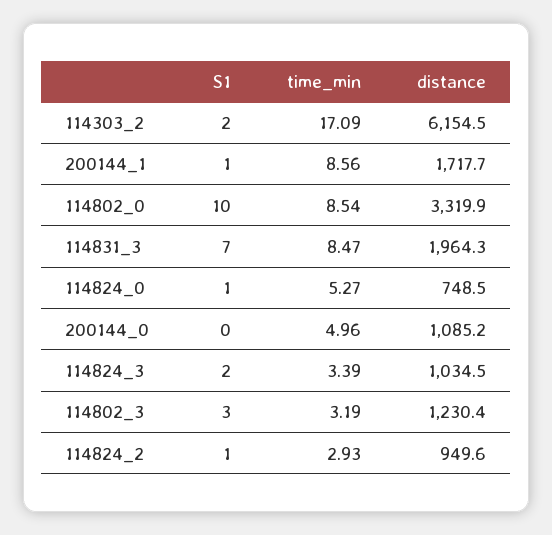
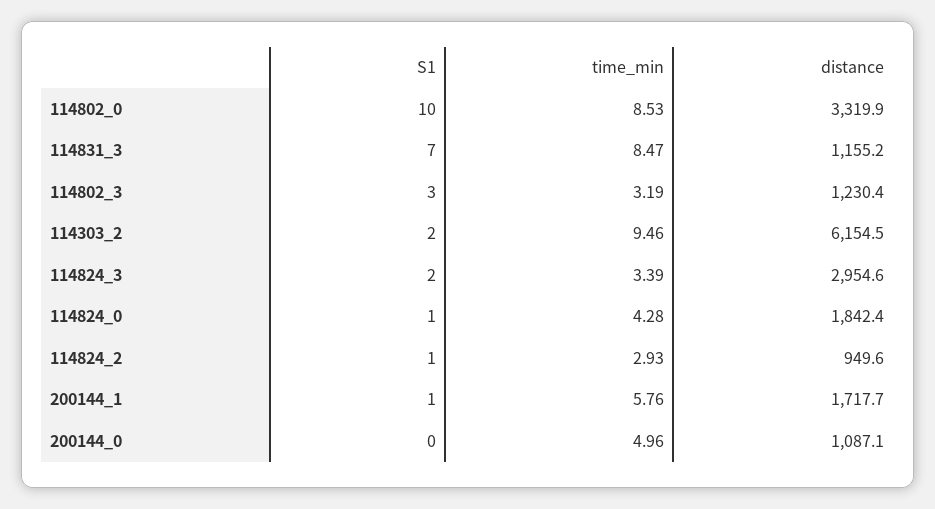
time_min, 114303_2: 17.09 -> 9.46
time_min, 200144_1: 8.56 -> 5.76
time_min, 114802_0: 8.54 -> 8.53
distance, 114831_3: 1964.3 -> 1155.2
time_min, 114824_0: 5.27 -> 4.28
distance, 114824_0: 748.5 -> 1842.4
distance, 200144_0: 1085.2 -> 1087.1
distance, 114824_3: 1034.5 -> 2954.6

